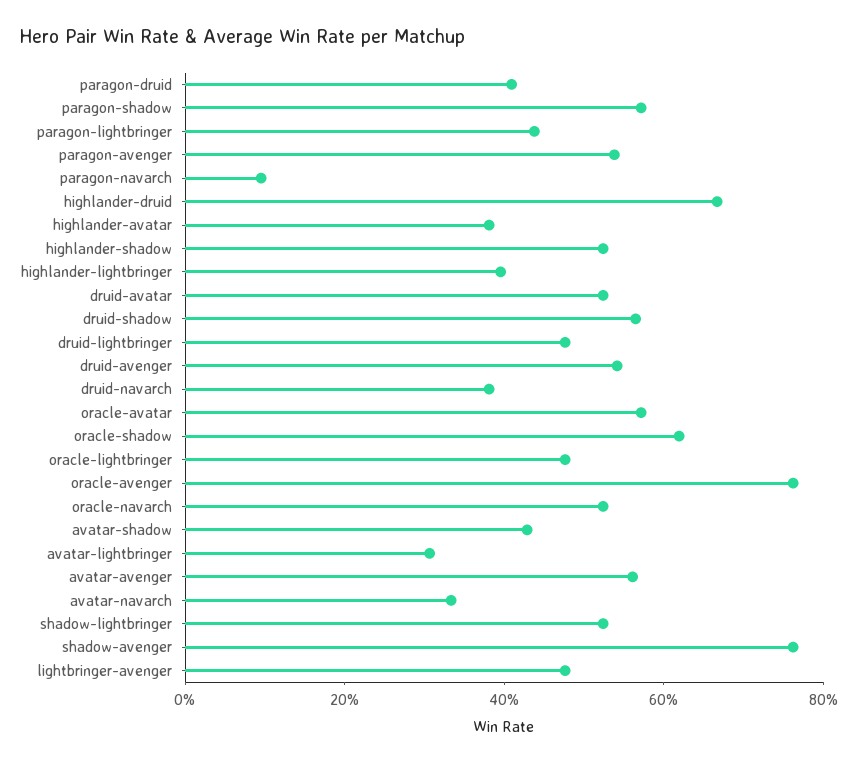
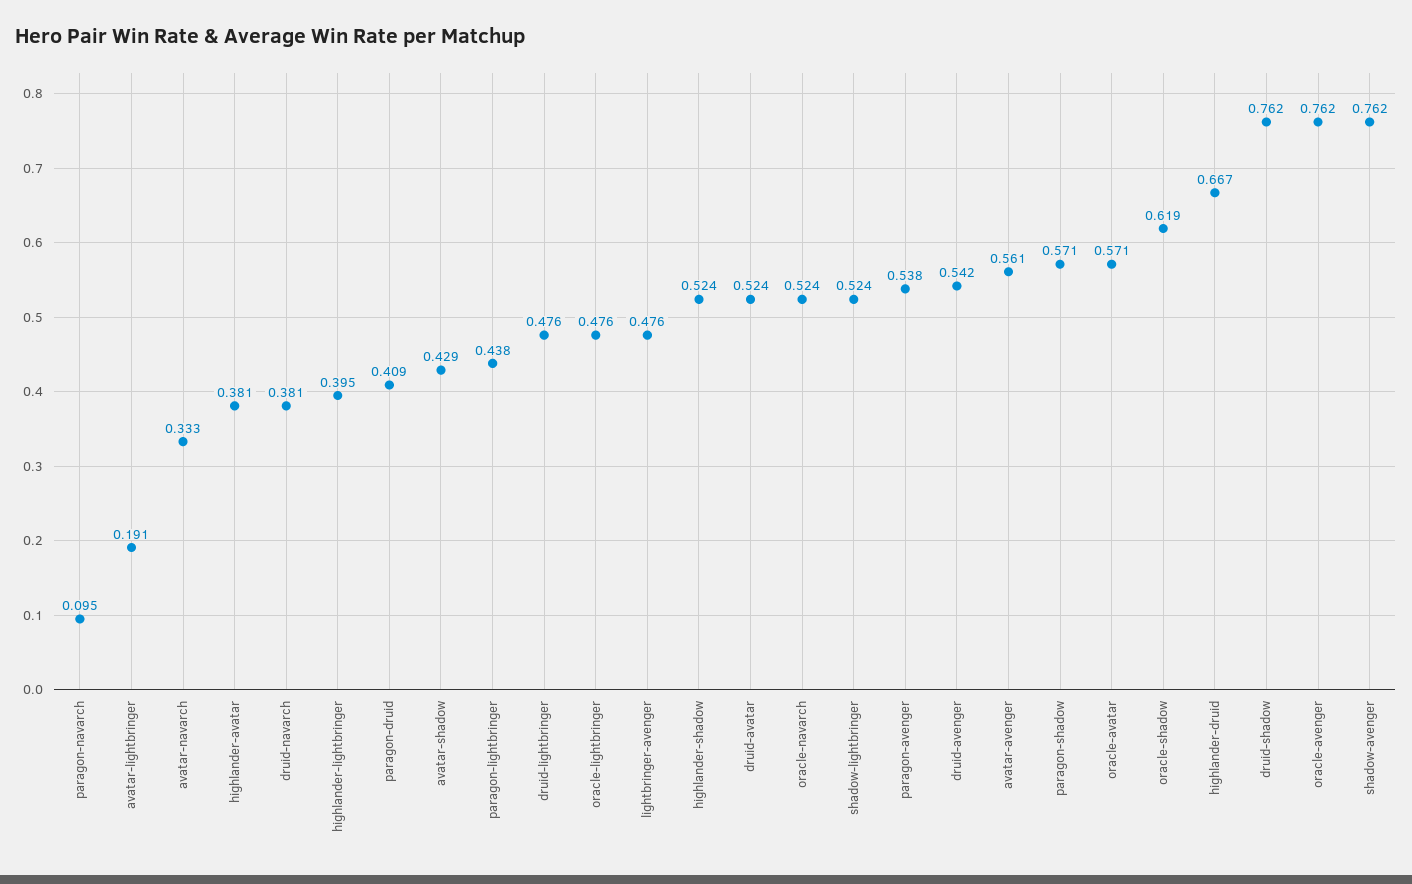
druid-shadow: 0.55 -> 0.762
avatar-lightbringer: 0.3 -> 0.191

